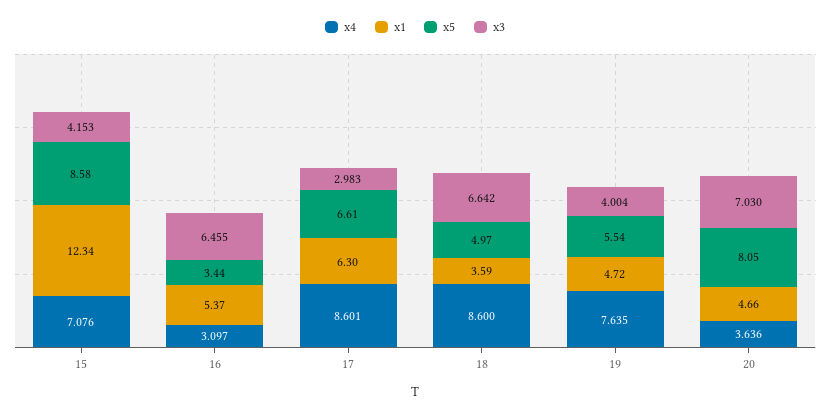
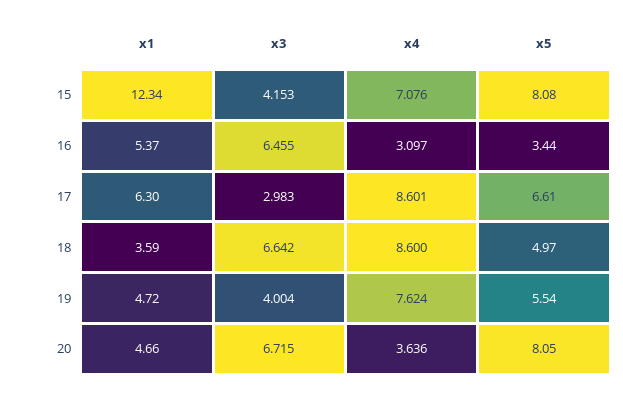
x5, 15: 8.58 -> 8.08
x4, 19: 7.635 -> 7.624
x3, 20: 7.03 -> 6.715

